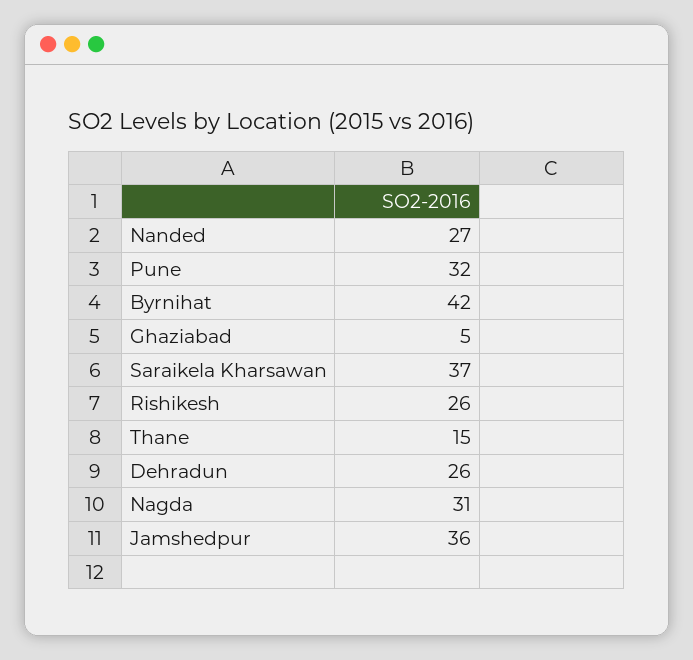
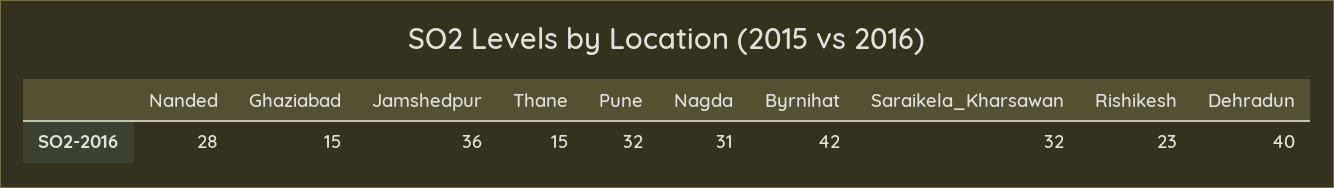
Nanded: 27 -> 28
Ghaziabad: 5 -> 15
Saraikela Kharsawan: 37 -> 32
Rishikesh: 26 -> 23
Dehradun: 26 -> 40

